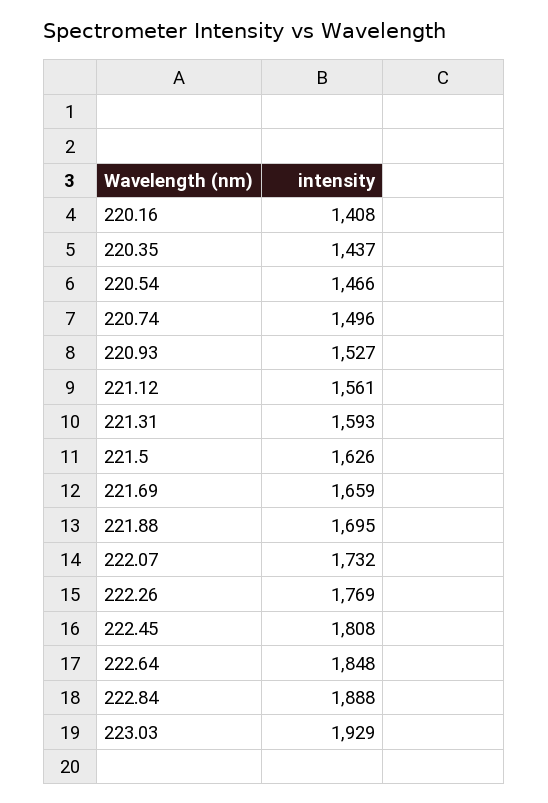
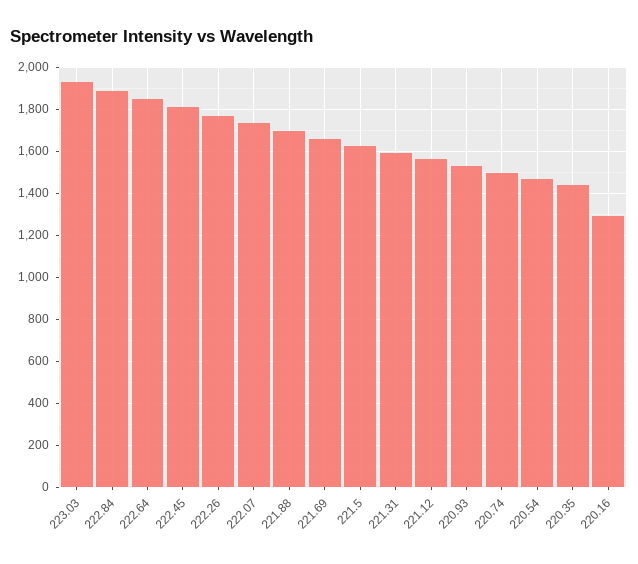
220.16: 1408 -> 1300

